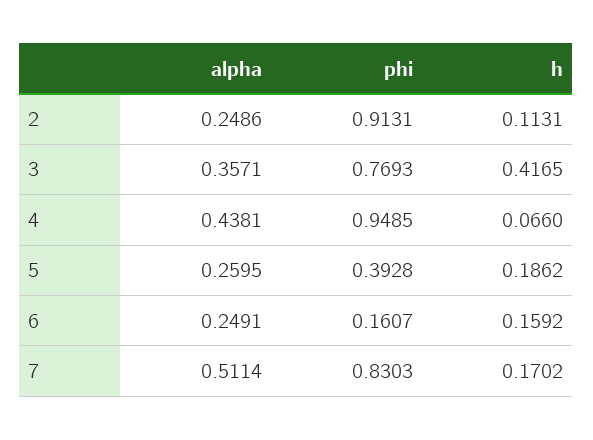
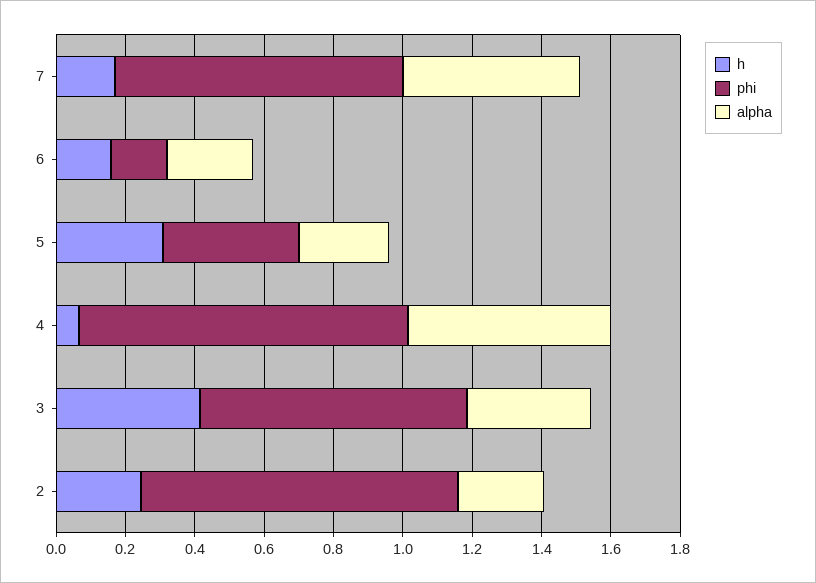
h, 2: 0.1131 -> 0.25
alpha, 4: 0.4381 -> 0.6
h, 5: 0.1862 -> 0.3

